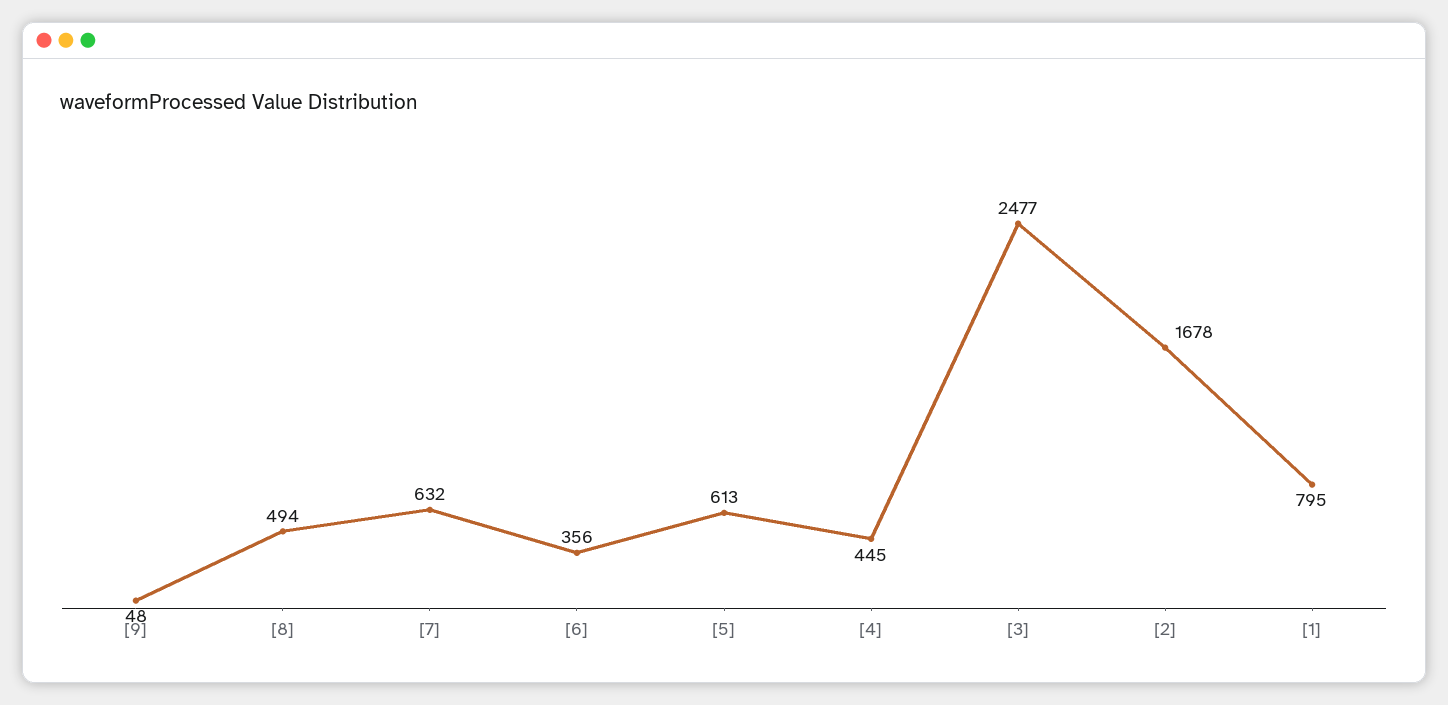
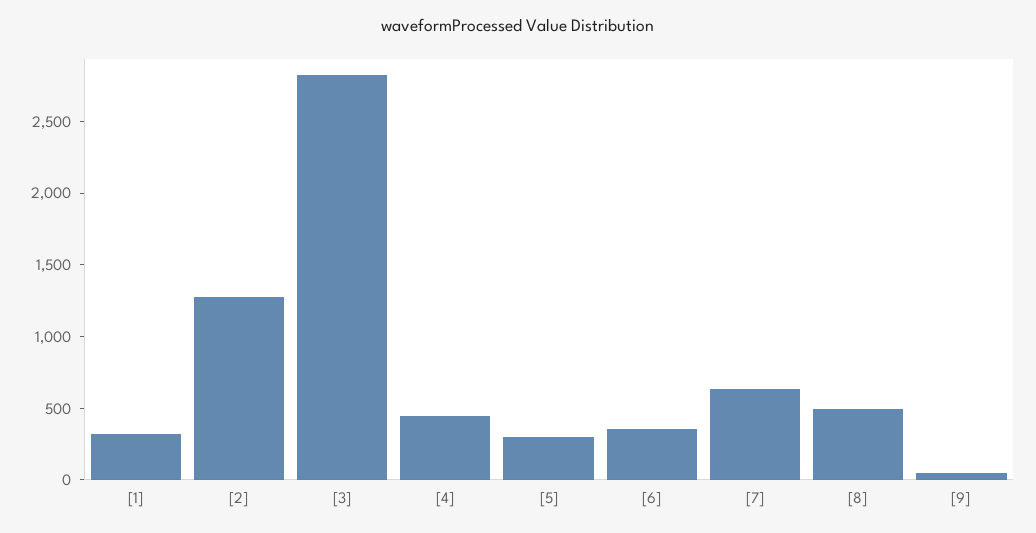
[5]: 613 -> 300
[3]: 2477 -> 2800
[2]: 1678 -> 1300
[1]: 795 -> 300

